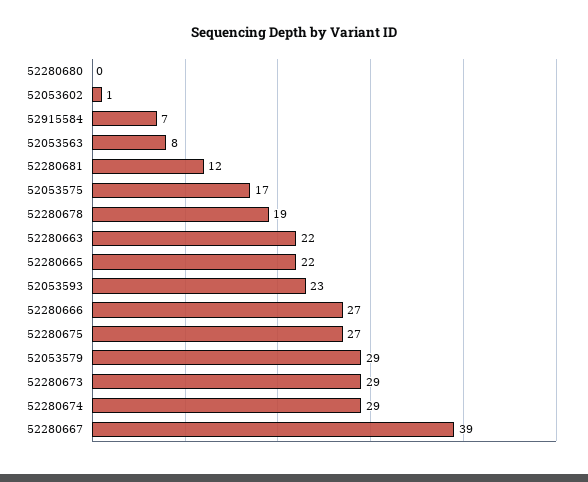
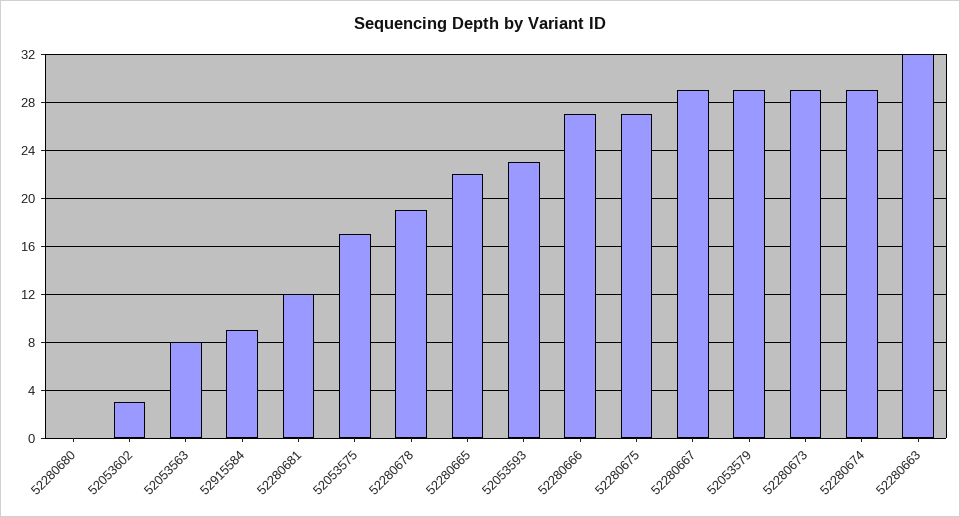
52053602: 1 -> 3
52915584: 7 -> 9
52280663: 22 -> 32
52280667: 39 -> 29

